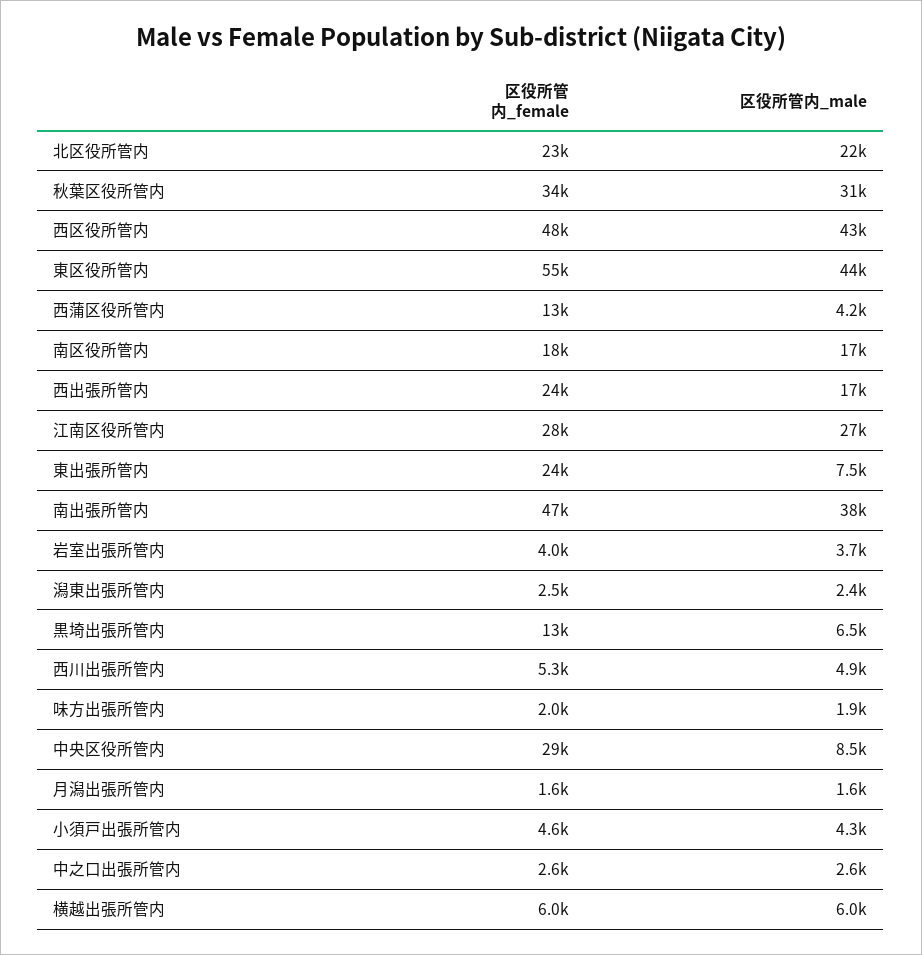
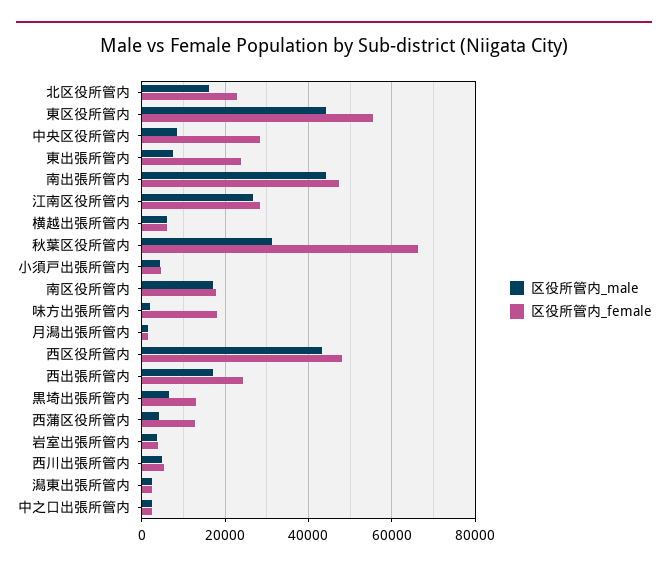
区役所管内_male, 北区役所管内: 22000 -> 16000
区役所管内_female, 秋葉区役所管内: 34000 -> 66000
区役所管内_male, 南出張所管内: 38000 -> 44000
区役所管内_female, 味方出張所管内: 2000 -> 18000

